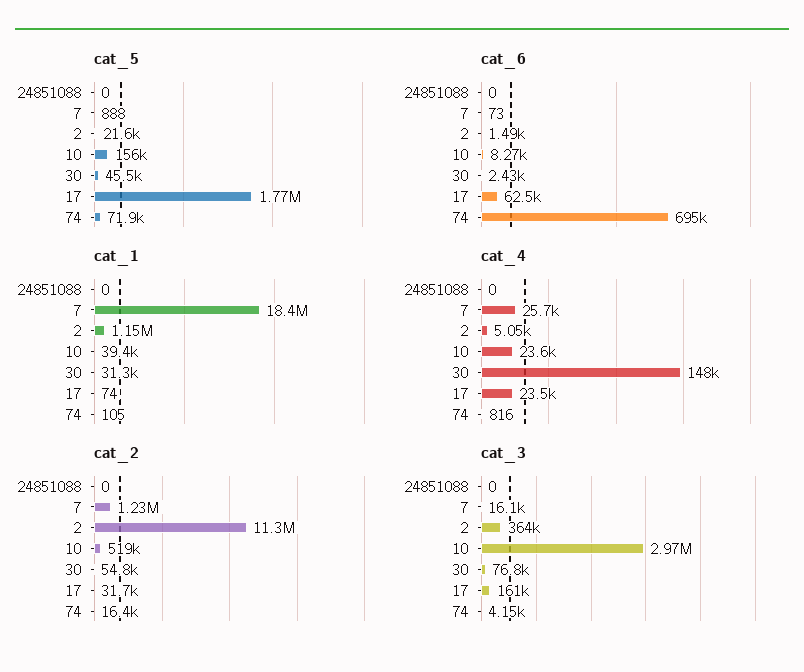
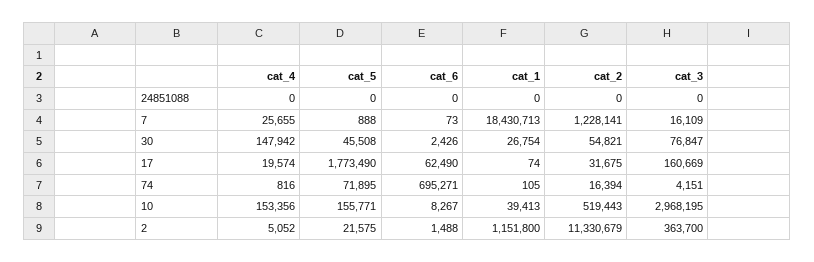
cat_1, 30: 31300 -> 26754
cat_4, 10: 23600 -> 153356
cat_4, 17: 23500 -> 19574

